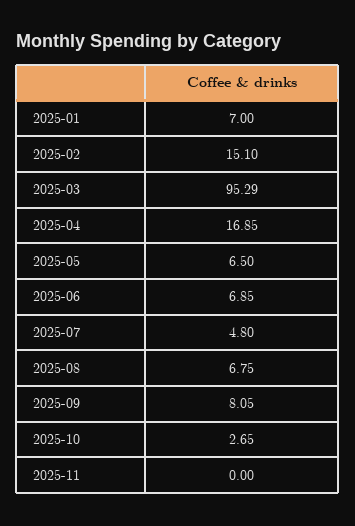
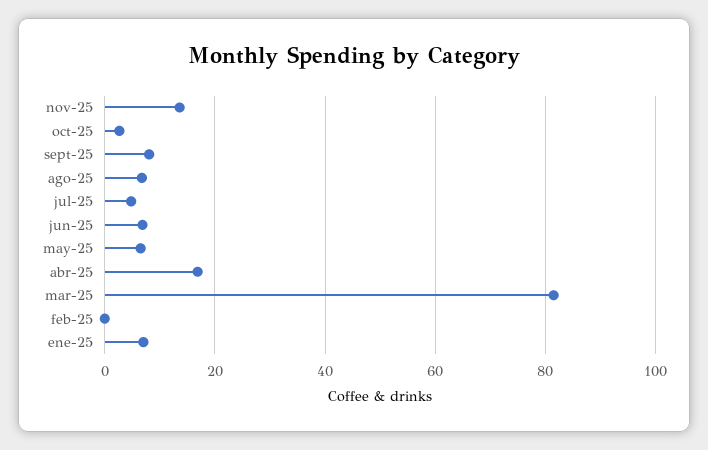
2025-02: 15.1 -> 0
2025-03: 95.29 -> 82
2025-11: 0 -> 14

